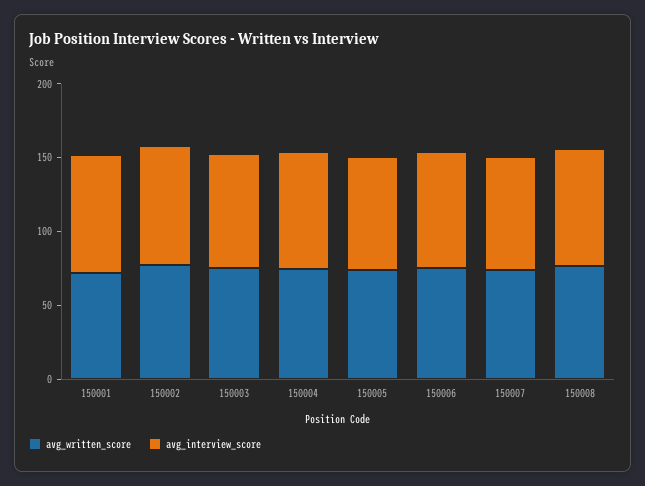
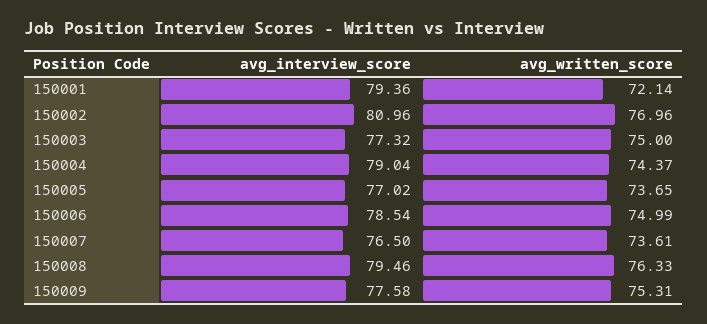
avg_interview_score, 150009: none -> 77.58
avg_written_score, 150009: none -> 75.31

